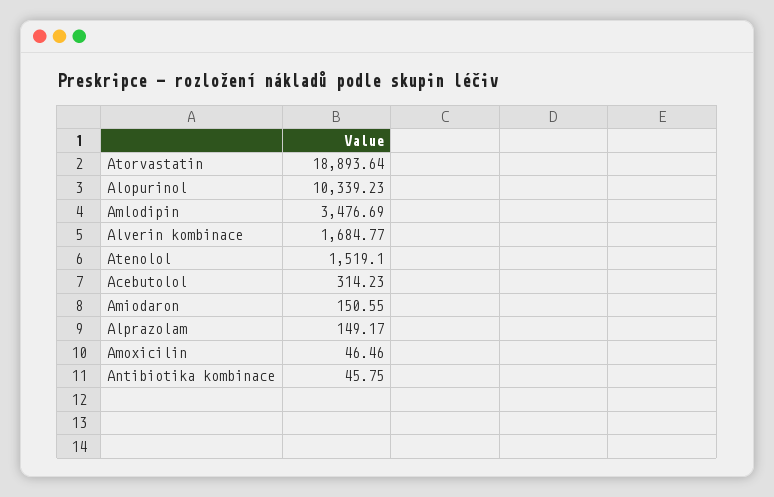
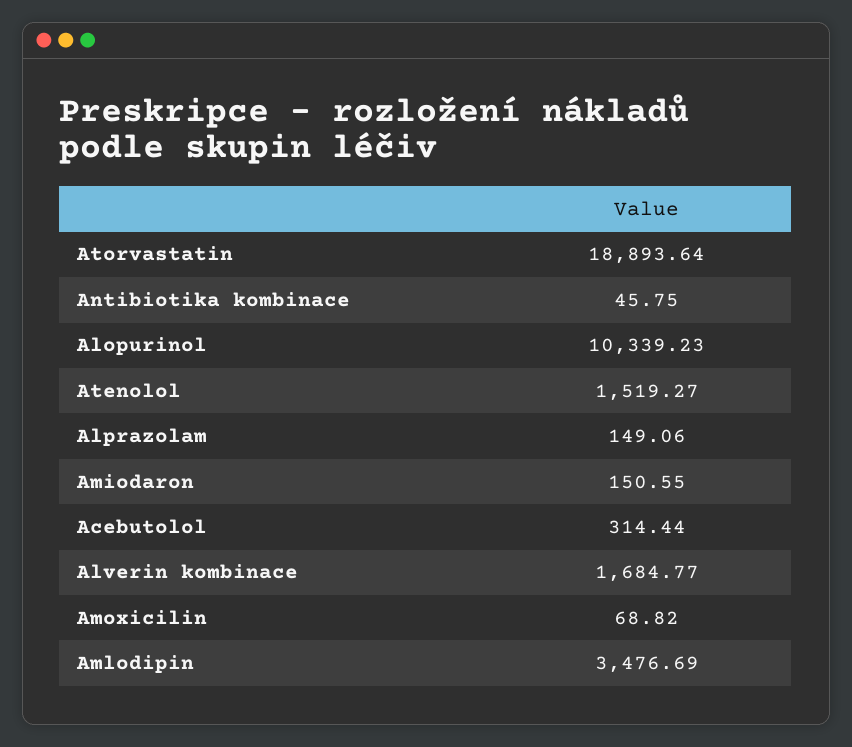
Atenolol: 1519.1 -> 1519.27
Acebutolol: 314.23 -> 314.44
Alprazolam: 149.17 -> 149.06
Amoxicilin: 46.46 -> 68.82

